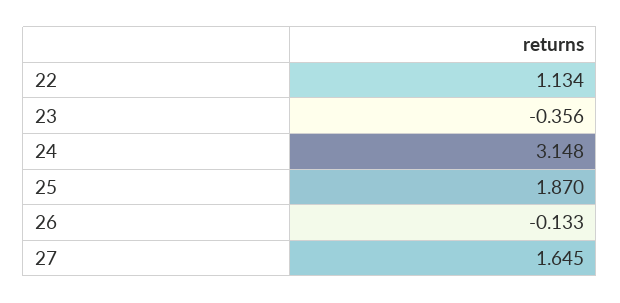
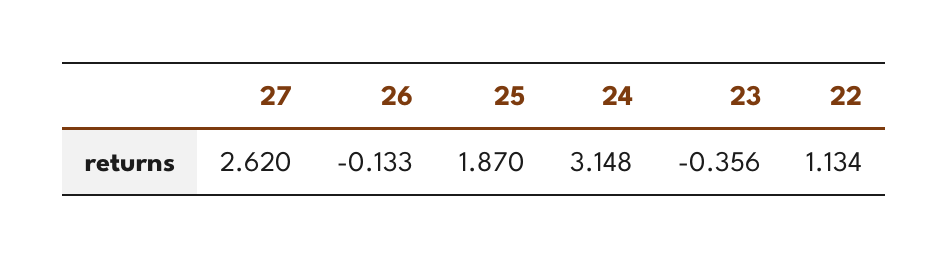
27: 1.645 -> 2.62

